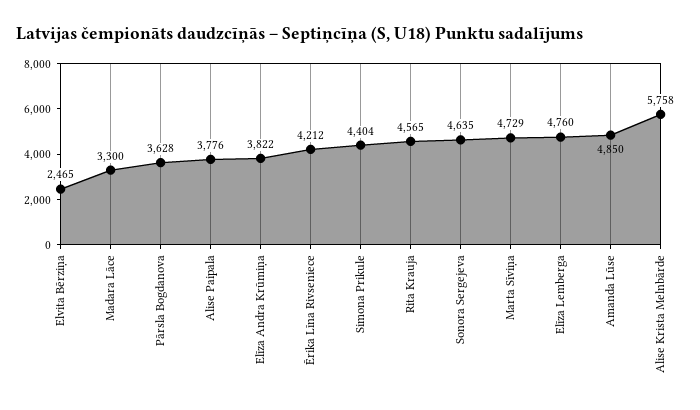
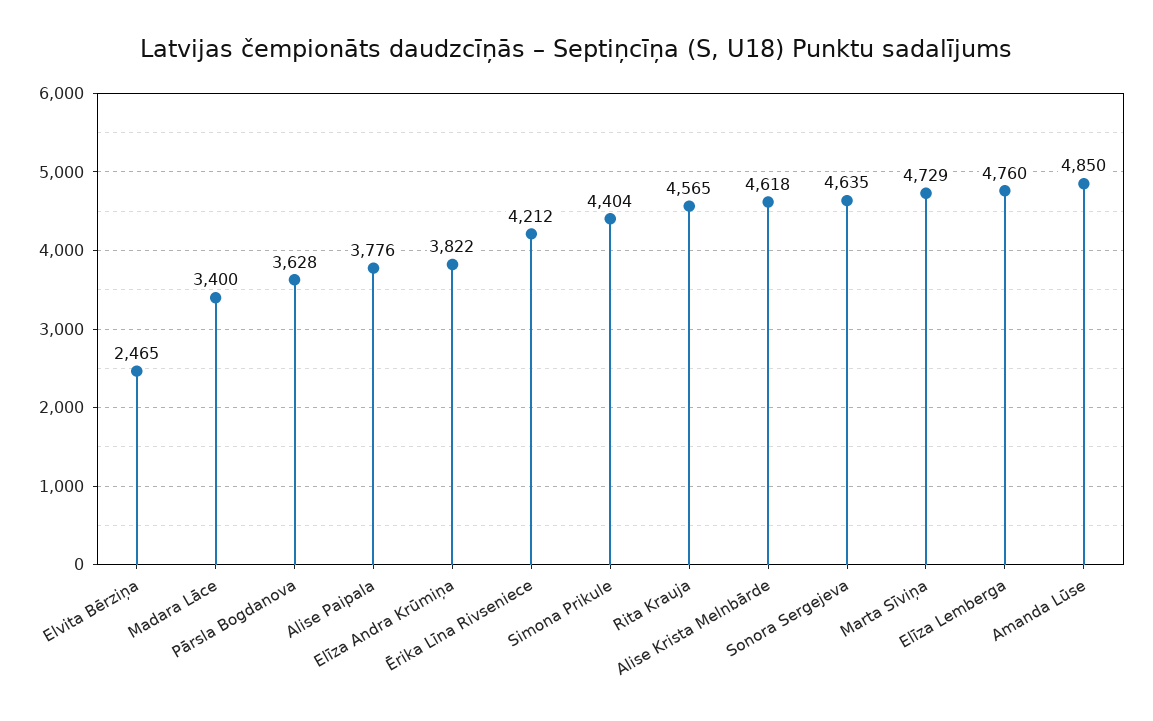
Madara Lāce: 3300 -> 3400
Alise Krista Melnbārde: 5758 -> 4618

